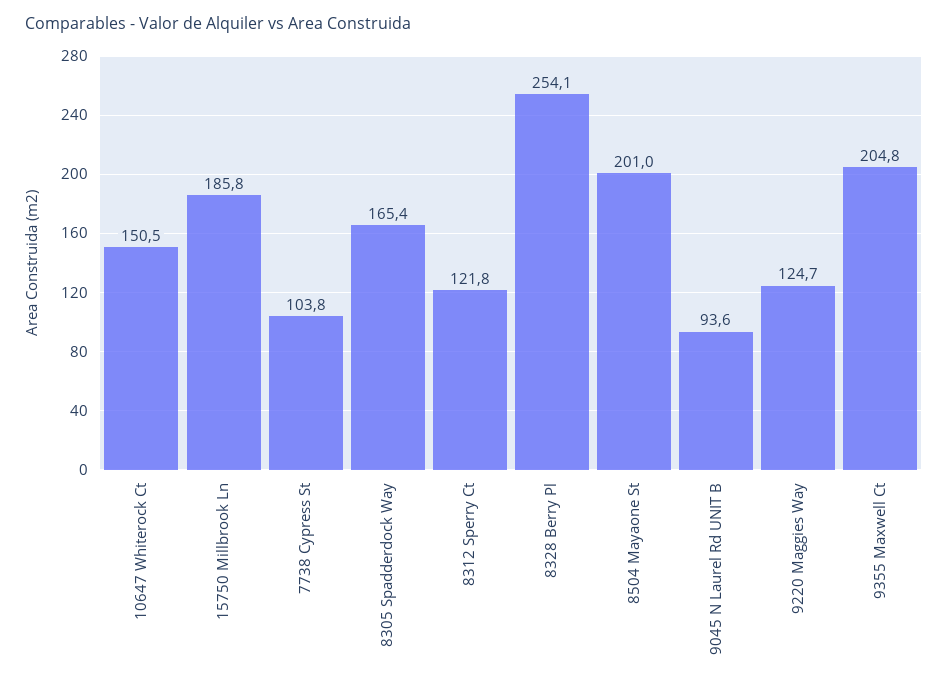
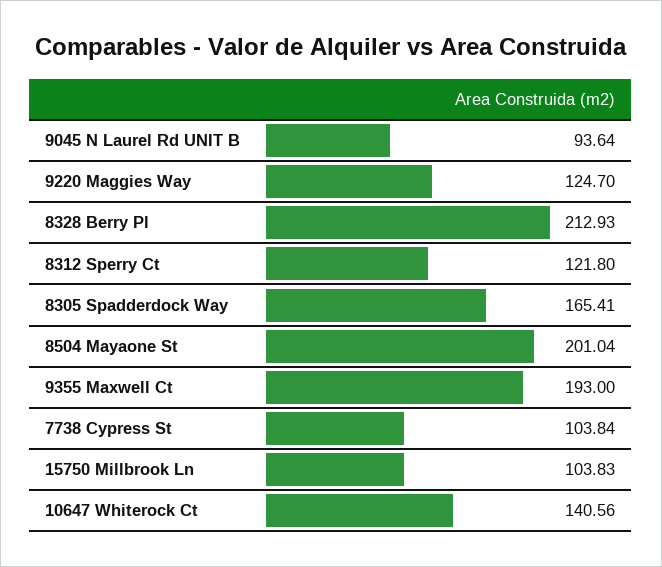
10647 Whiterock Ct: 150.5 -> 140.56
15750 Millbrook Ln: 185.8 -> 103.83
8328 Berry Pl: 254.1 -> 212.93
9355 Maxwell Ct: 204.8 -> 193

